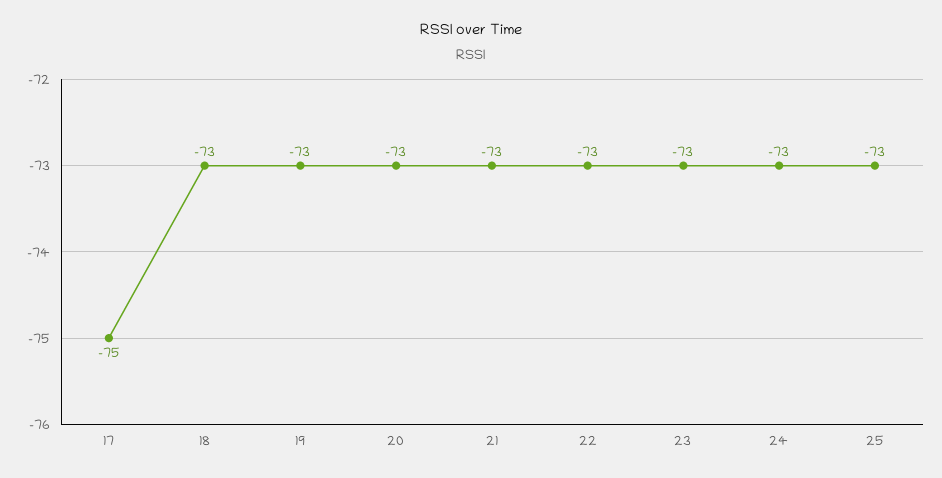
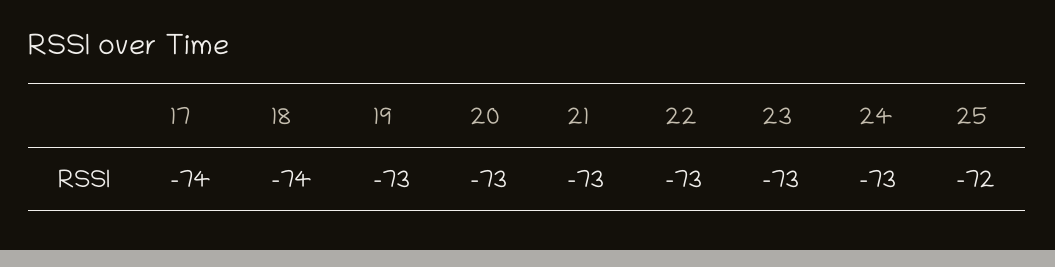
17: -75 -> -74
18: -73 -> -74
25: -73 -> -72

